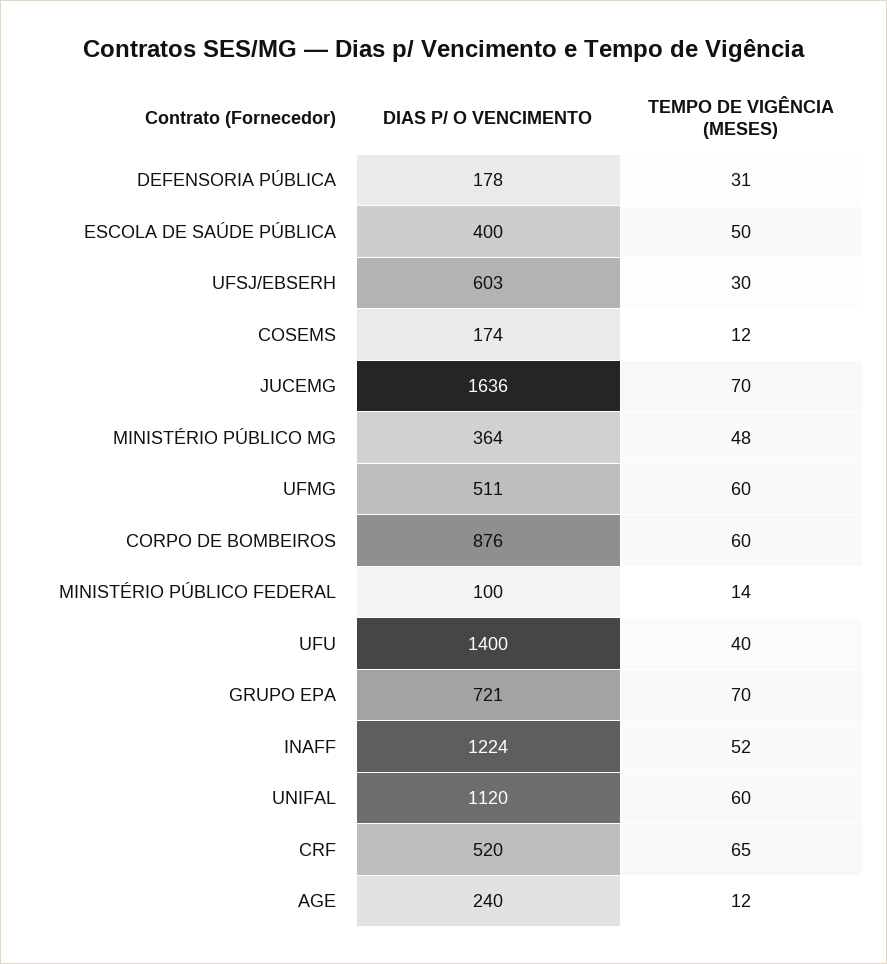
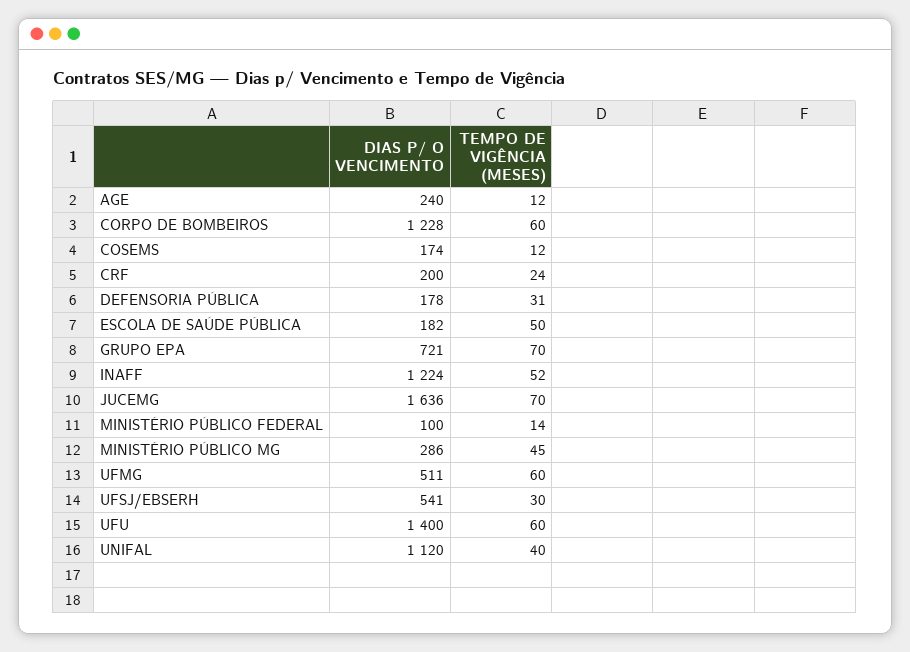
DIAS P/ O VENCIMENTO, ESCOLA DE SAÚDE PÚBLICA: 400 -> 182
DIAS P/ O VENCIMENTO, UFSJ/EBSERH: 603 -> 541
DIAS P/ O VENCIMENTO, MINISTÉRIO PÚBLICO MG: 364 -> 286
TEMPO DE VIGÊNCIA (MESES), MINISTÉRIO PÚBLICO MG: 48 -> 45
DIAS P/ O VENCIMENTO, CORPO DE BOMBEIROS: 876 -> 1228
TEMPO DE VIGÊNCIA (MESES), UFU: 40 -> 60
TEMPO DE VIGÊNCIA (MESES), UNIFAL: 60 -> 40
DIAS P/ O VENCIMENTO, CRF: 520 -> 200
TEMPO DE VIGÊNCIA (MESES), CRF: 65 -> 24

